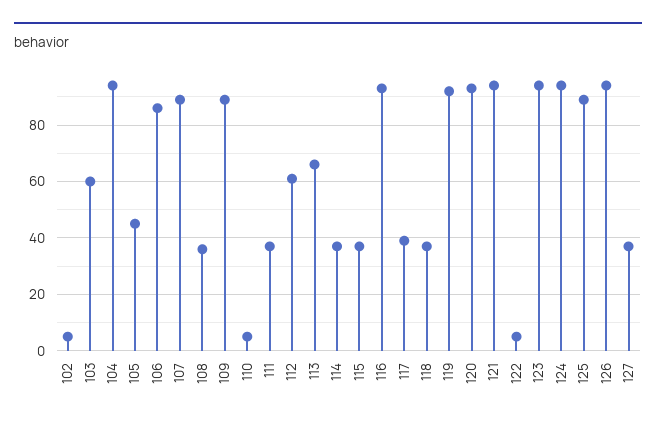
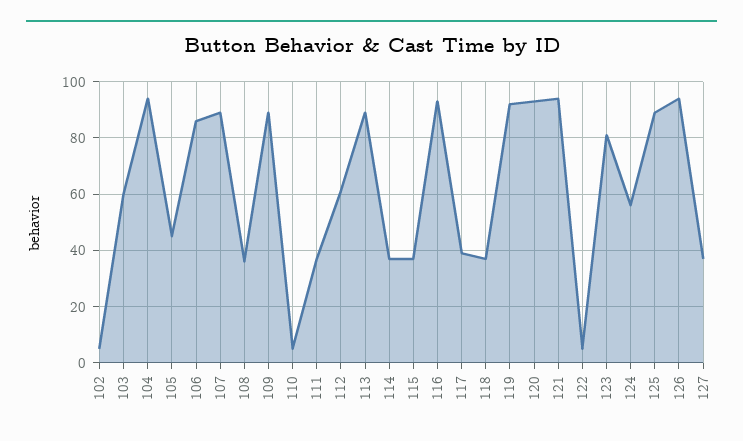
113: 65 -> 90
123: 95 -> 80
124: 95 -> 55

